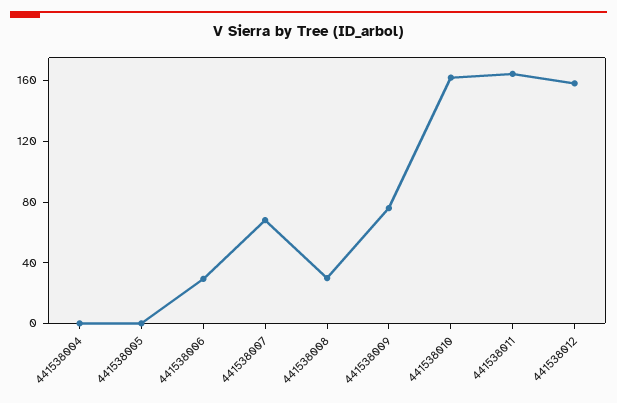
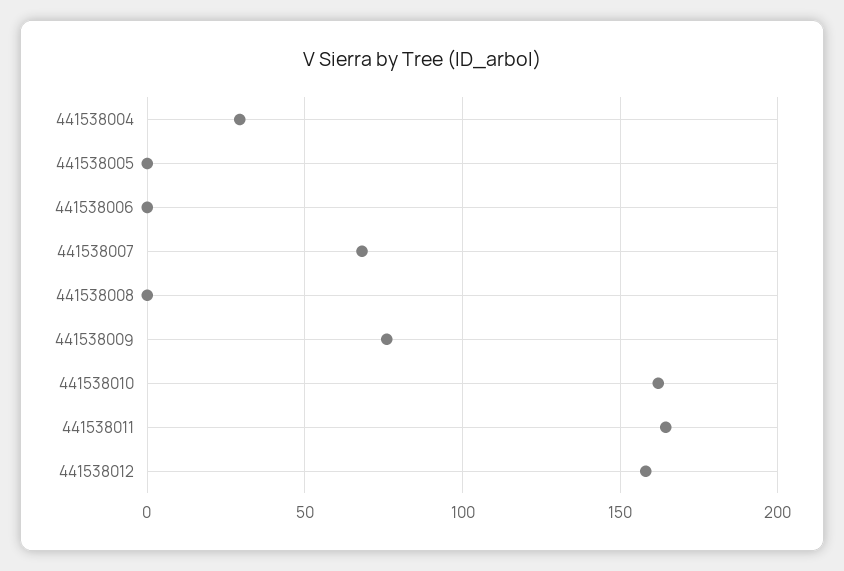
441538004: 0 -> 30
441538006: 30 -> 0
441538008: 30 -> 0

